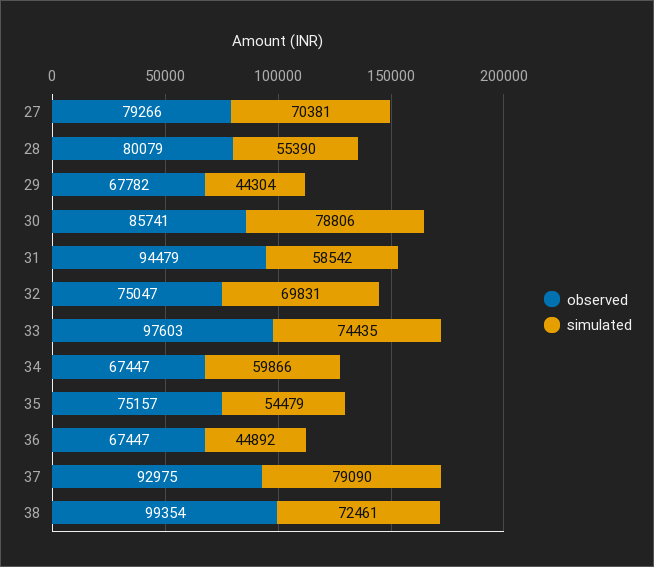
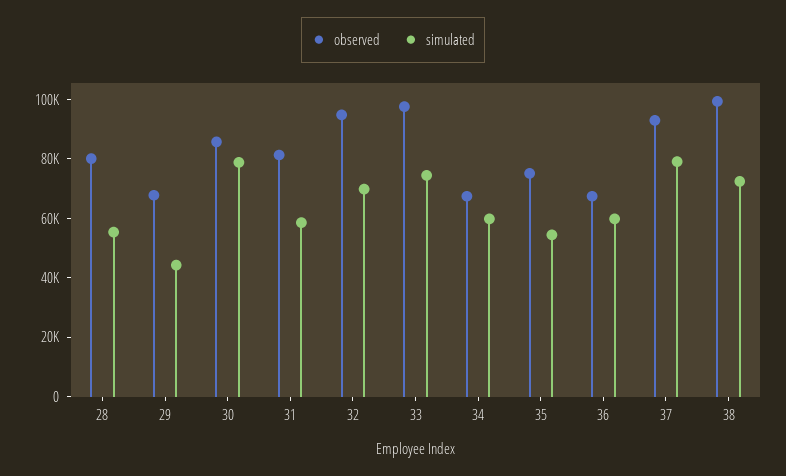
observed, 27: 79266 -> none
simulated, 27: 70381 -> none
observed, 31: 94479 -> 80000
observed, 32: 75047 -> 95000
simulated, 36: 44892 -> 60000

